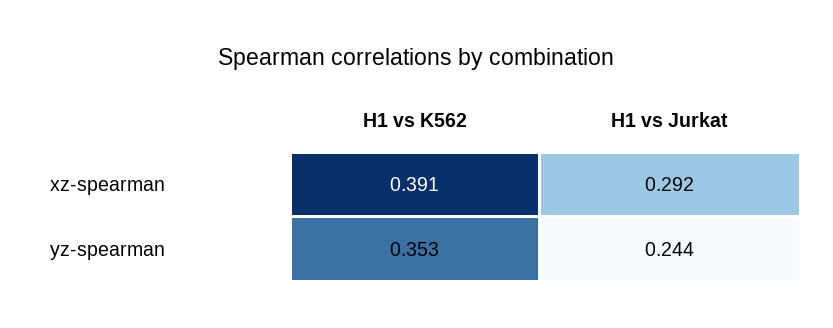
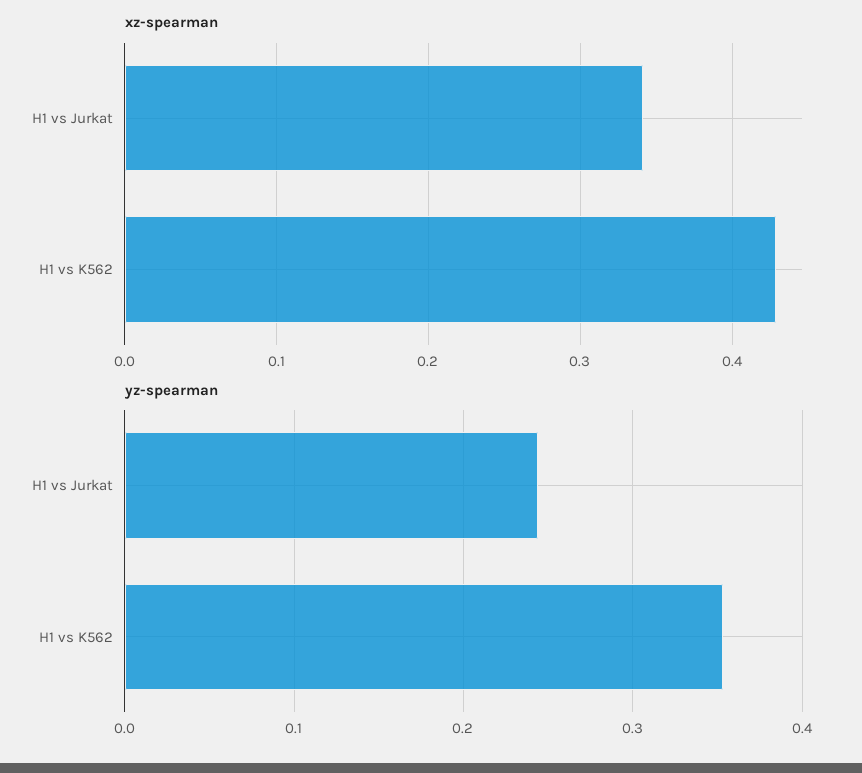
xz-spearman, H1 vs K562: 0.391 -> 0.43
xz-spearman, H1 vs Jurkat: 0.292 -> 0.34

